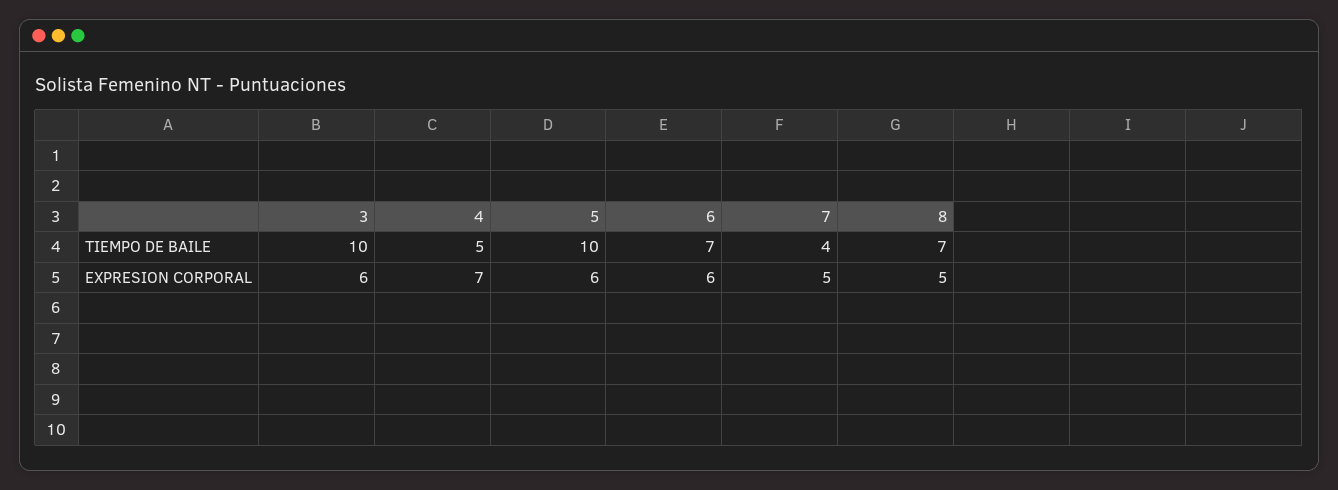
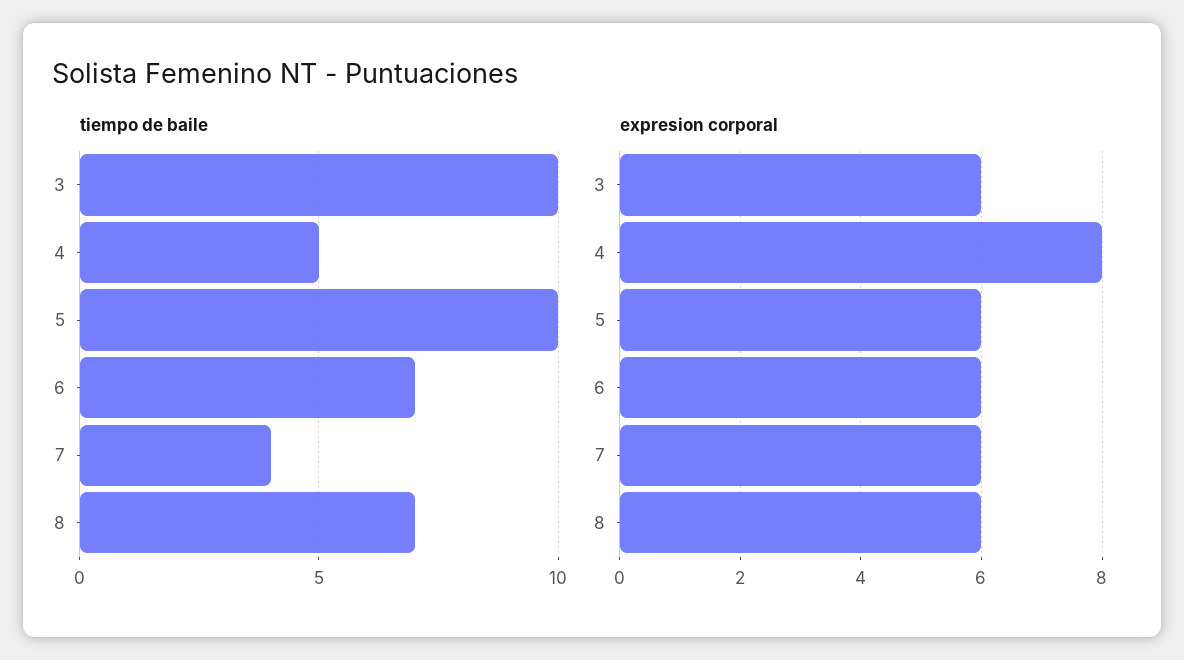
EXPRESION CORPORAL, 4: 7 -> 8
EXPRESION CORPORAL, 7: 5 -> 6
EXPRESION CORPORAL, 8: 5 -> 6

